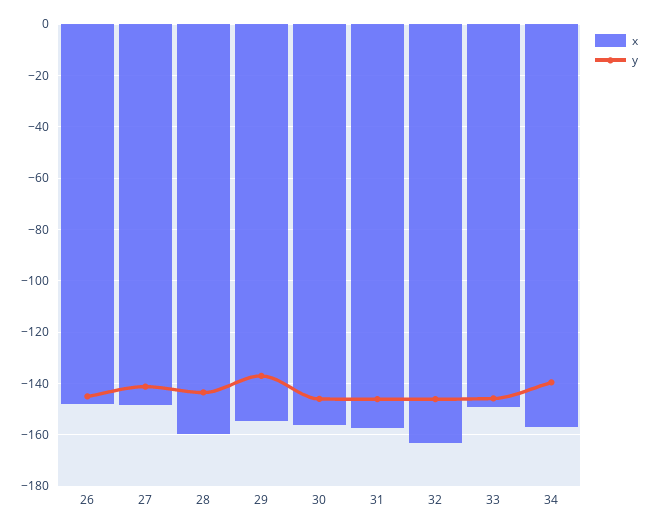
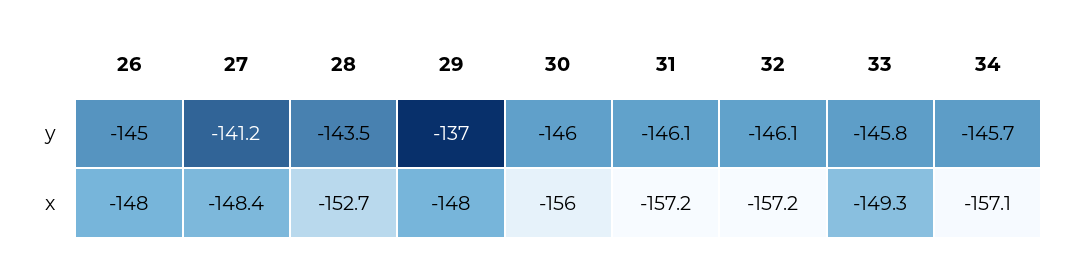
x, 28: -160 -> -152.7
x, 29: -155 -> -148
x, 32: -162.5 -> -157.2
y, 34: -140 -> -145.7

